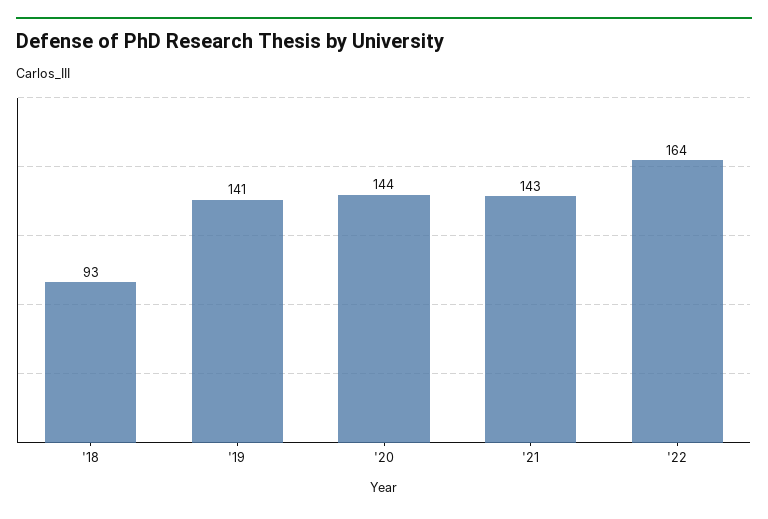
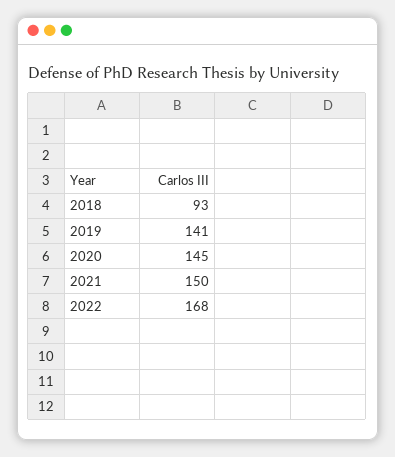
'20: 144 -> 145
'21: 143 -> 150
'22: 164 -> 168

